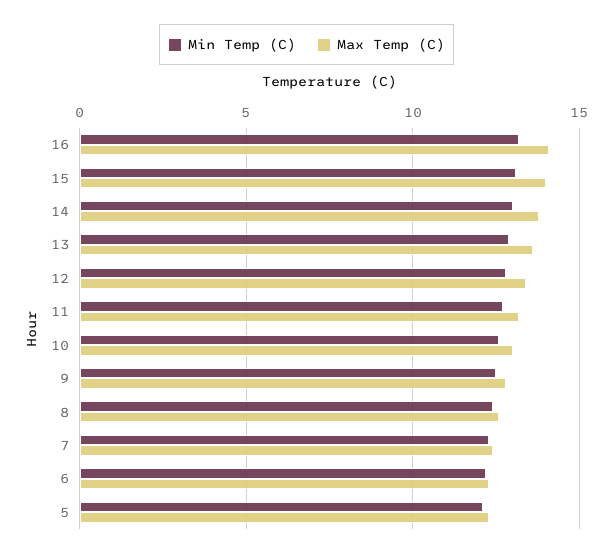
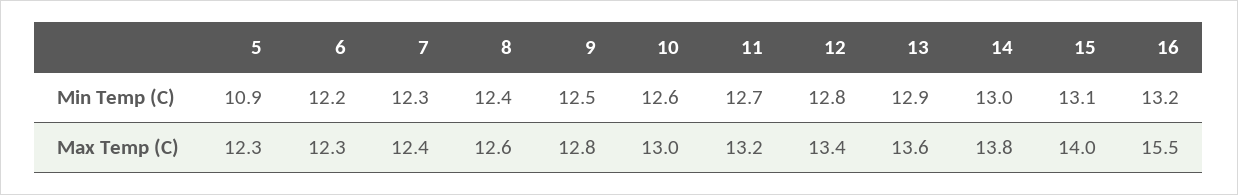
Max Temp (C), 16: 14 -> 15.5
Min Temp (C), 5: 12 -> 10.9

